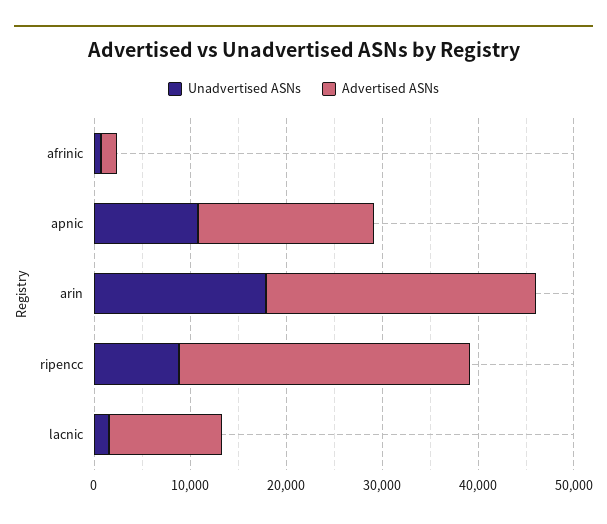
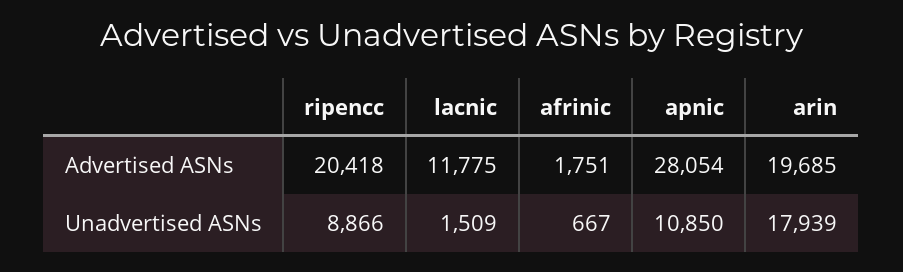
Advertised ASNs, apnic: 18000 -> 28054
Advertised ASNs, arin: 28000 -> 19685
Advertised ASNs, ripencc: 30000 -> 20418

